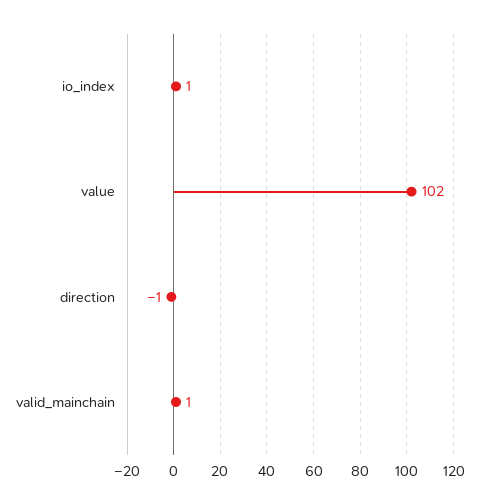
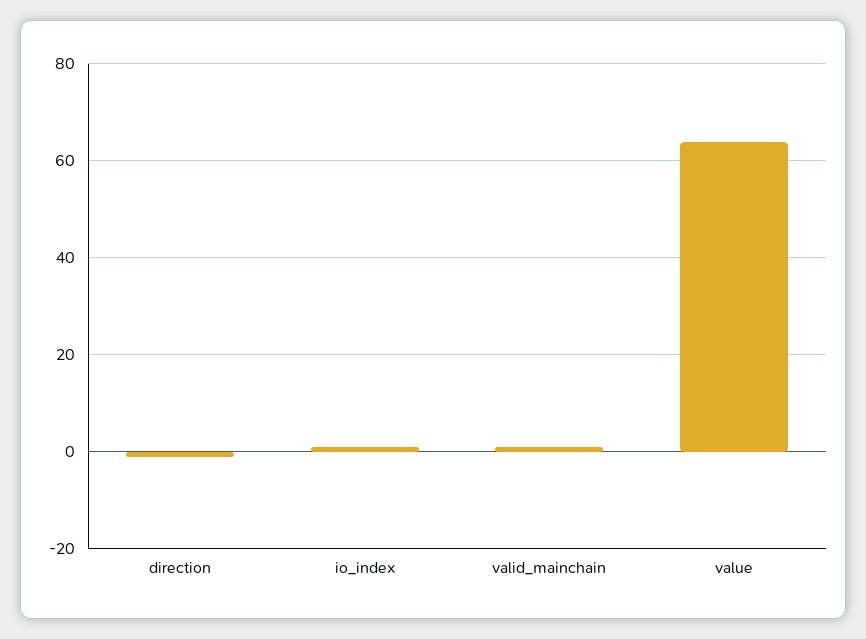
value: 102 -> 64

